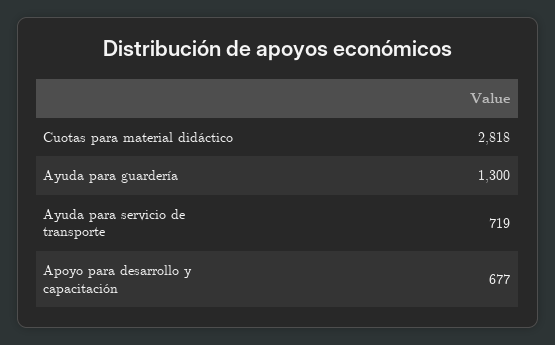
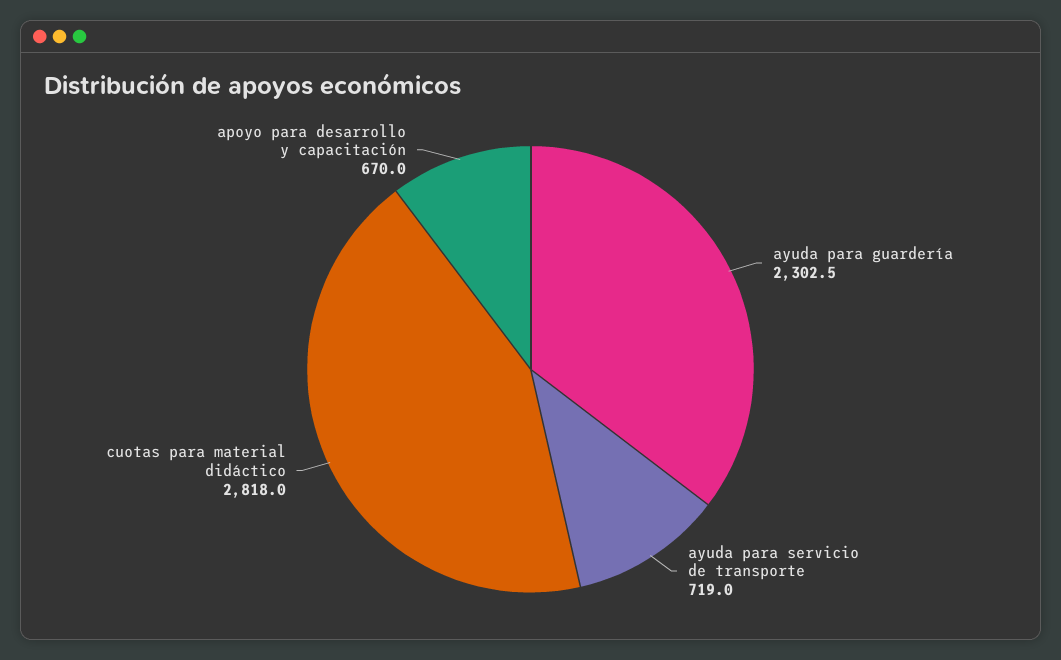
Ayuda para guardería: 1300 -> 2302.5
Apoyo para desarrollo y capacitación: 677 -> 670

